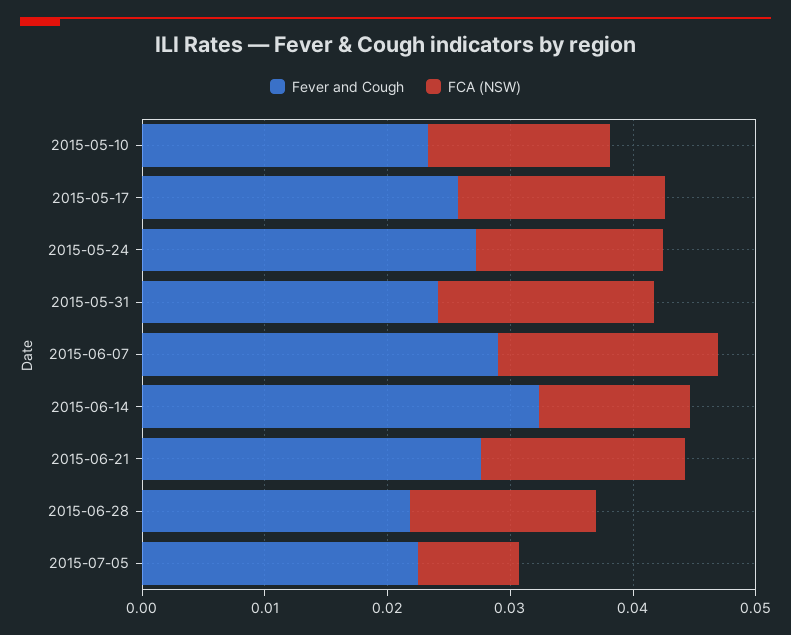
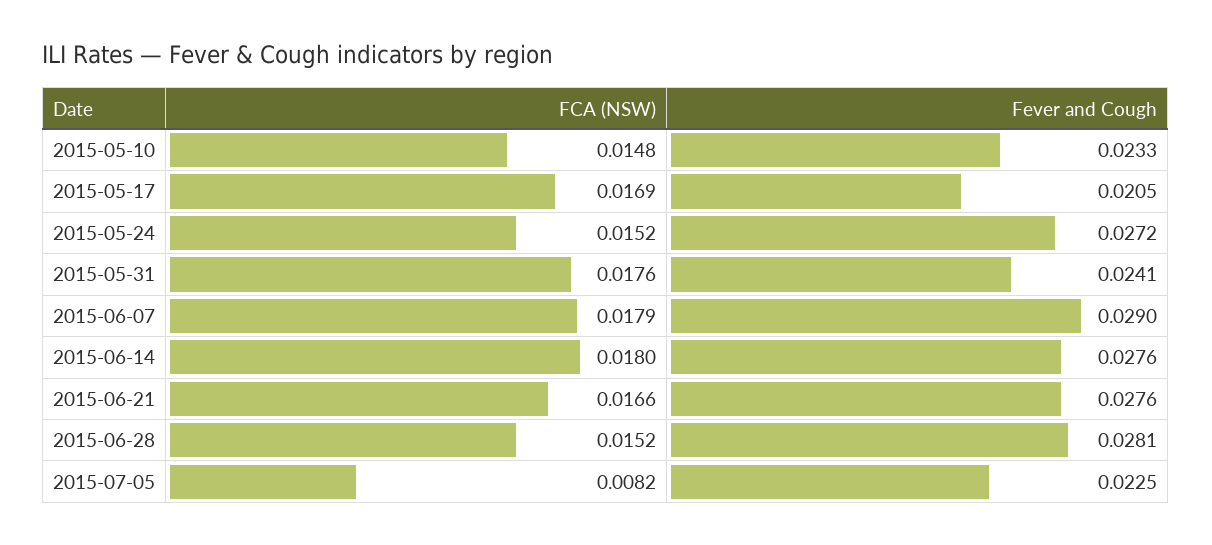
Fever and Cough, 2015-05-17: 0.026 -> 0.0205
Fever and Cough, 2015-06-14: 0.032 -> 0.0276
FCA (NSW), 2015-06-14: 0.012 -> 0.018
Fever and Cough, 2015-06-28: 0.022 -> 0.0281

